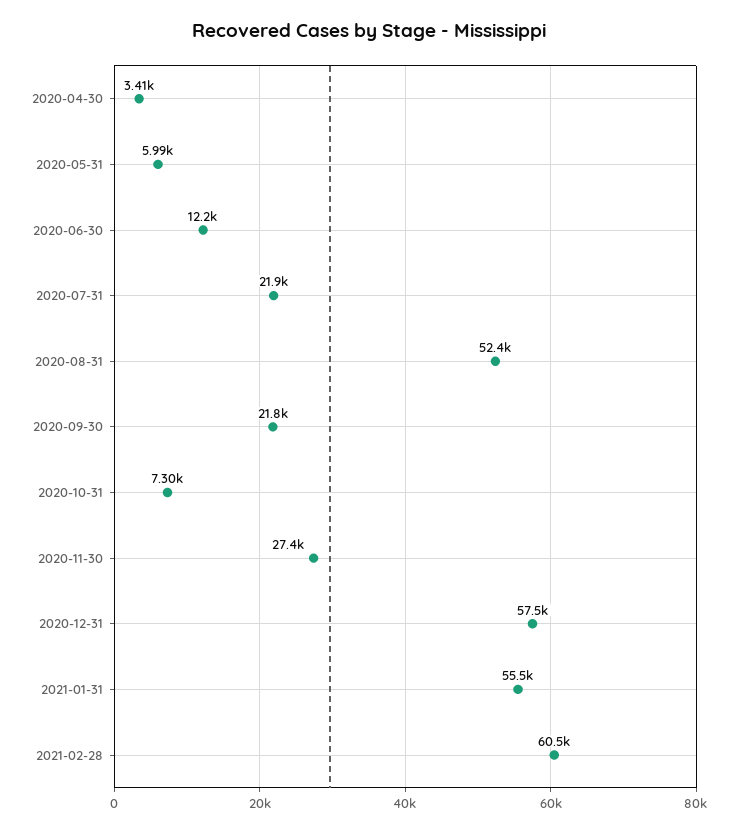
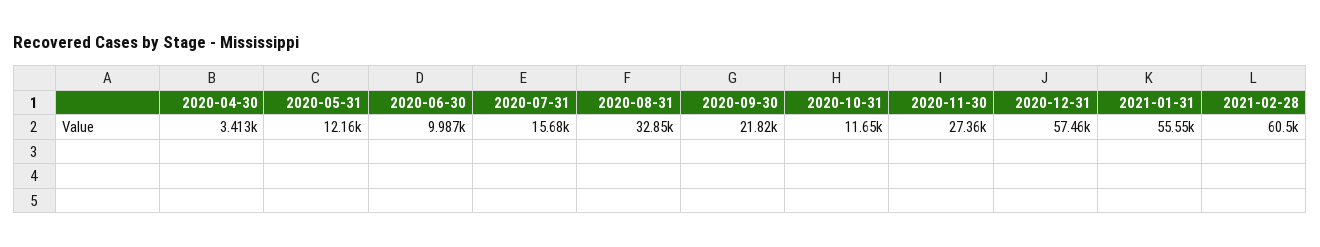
2020-05-31: 5990 -> 12160
2020-06-30: 12200 -> 9987
2020-07-31: 21900 -> 15680
2020-08-31: 52400 -> 32850
2020-10-31: 7300 -> 11650

